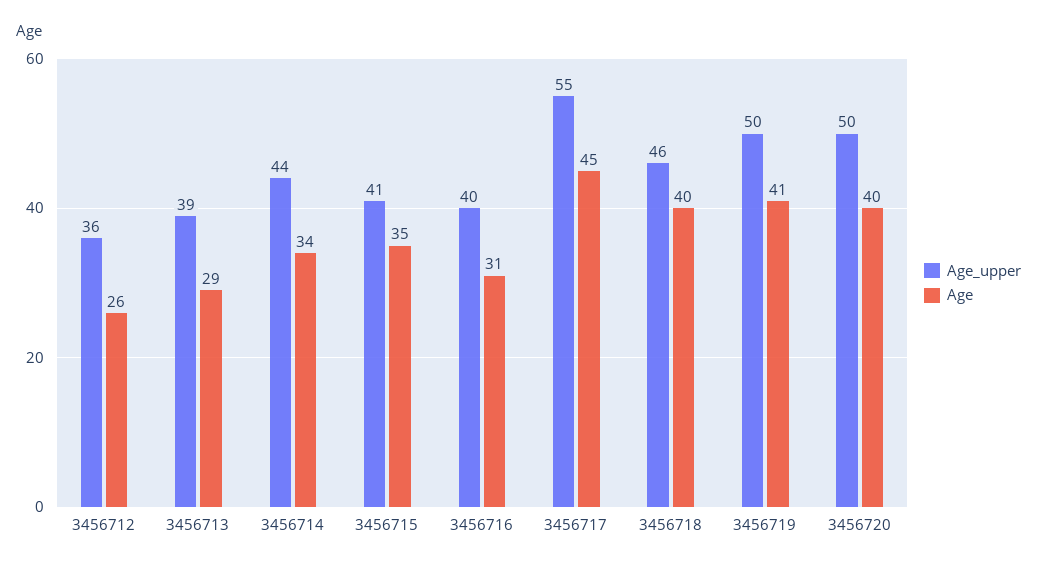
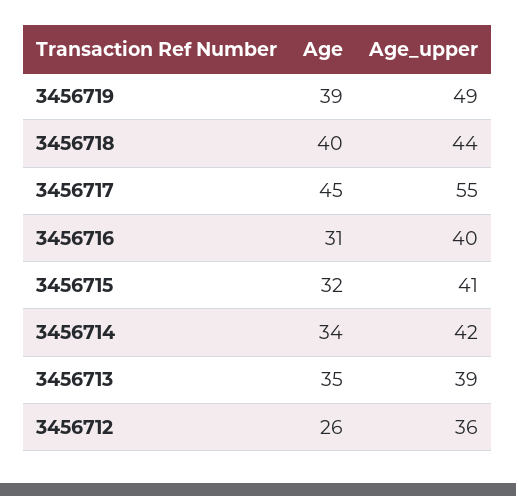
Age, 3456713: 29 -> 35
Age_upper, 3456714: 44 -> 42
Age, 3456715: 35 -> 32
Age_upper, 3456718: 46 -> 44
Age_upper, 3456719: 50 -> 49
Age, 3456719: 41 -> 39
Age_upper, 3456720: 50 -> none
Age, 3456720: 40 -> none

